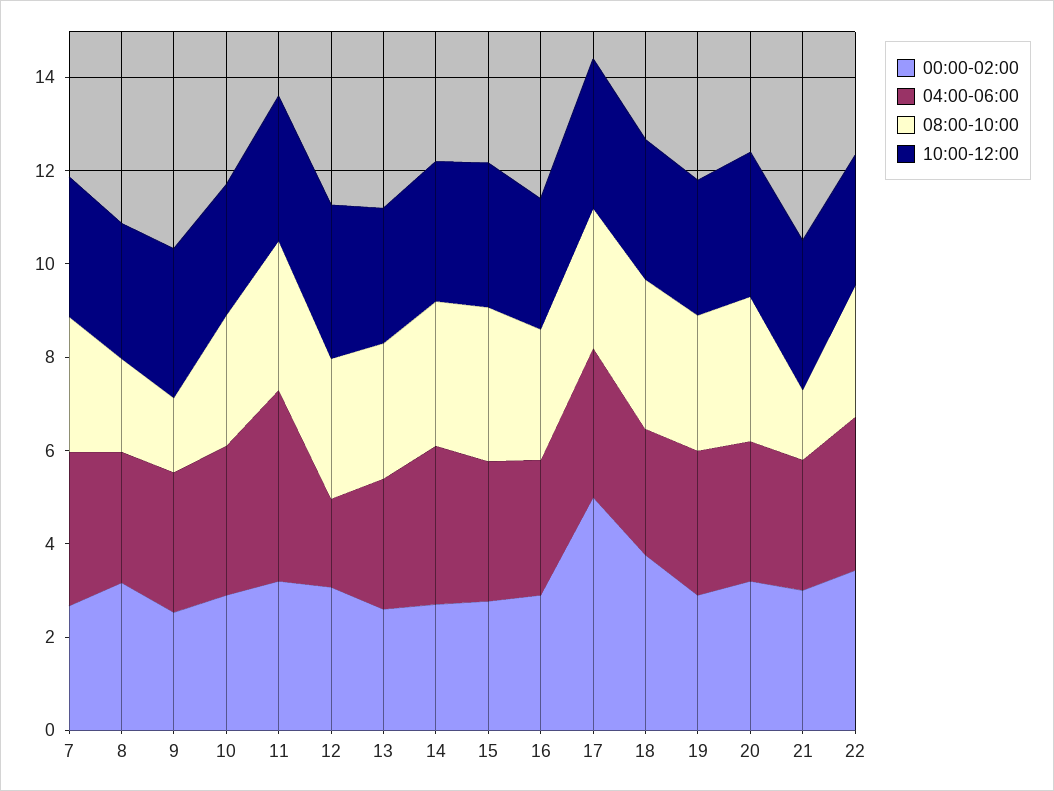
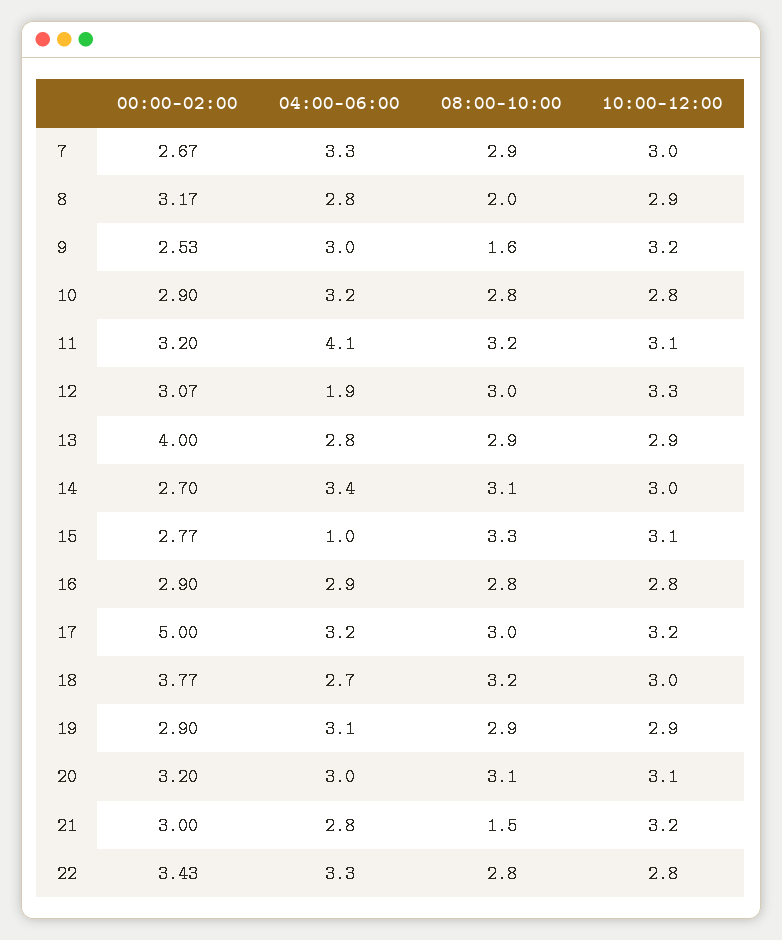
00:00-02:00, 13: 2.5 -> 4
04:00-06:00, 15: 3 -> 1

